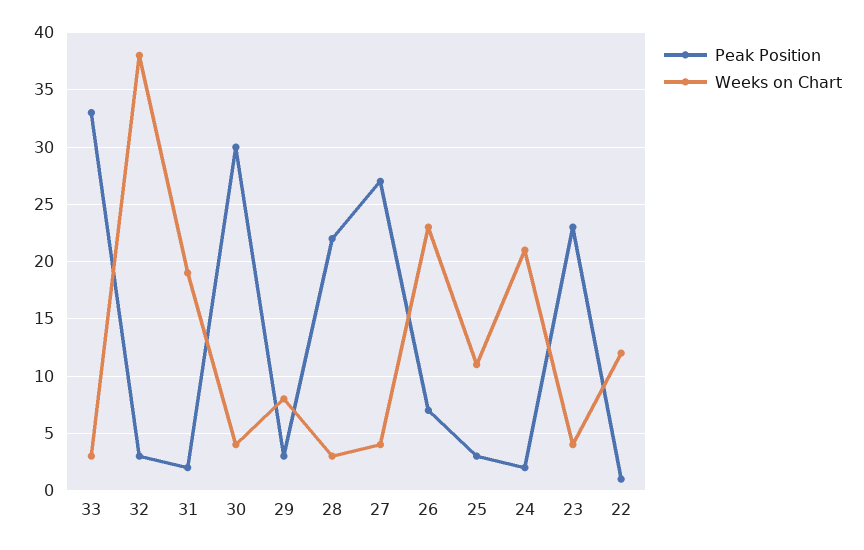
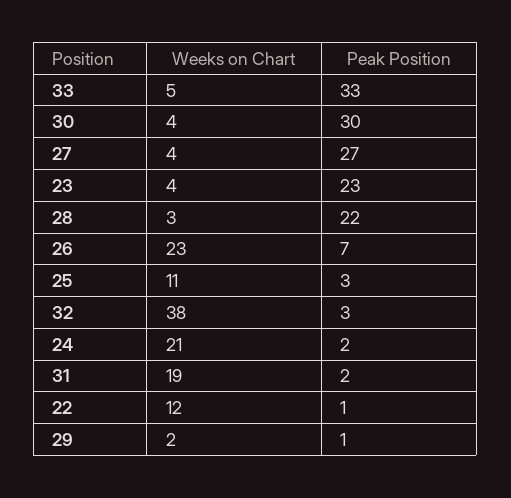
Weeks on Chart, 33: 3 -> 5
Peak Position, 29: 3 -> 1
Weeks on Chart, 29: 8 -> 2

